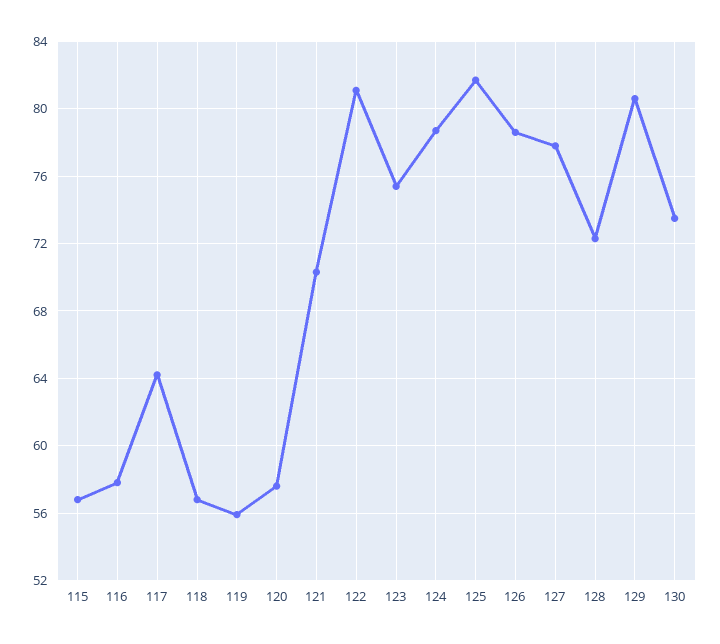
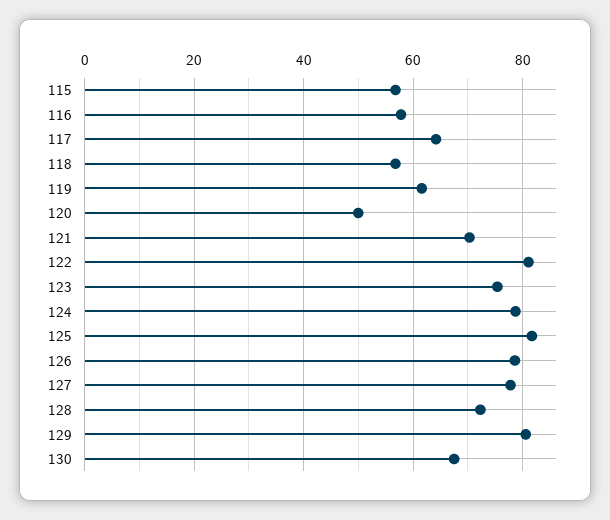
119: 56 -> 62
120: 57.5 -> 50
130: 73.5 -> 68

